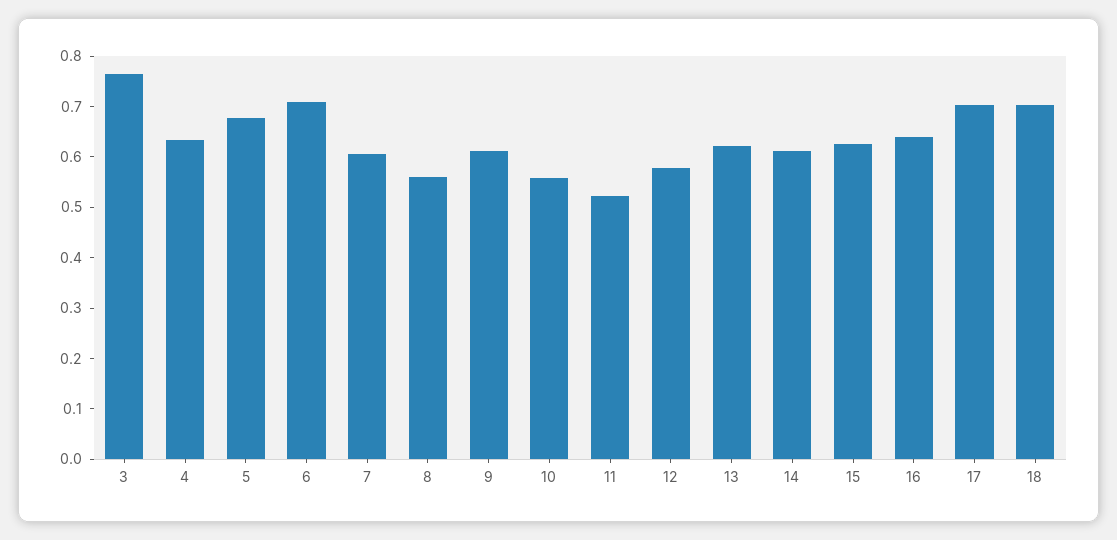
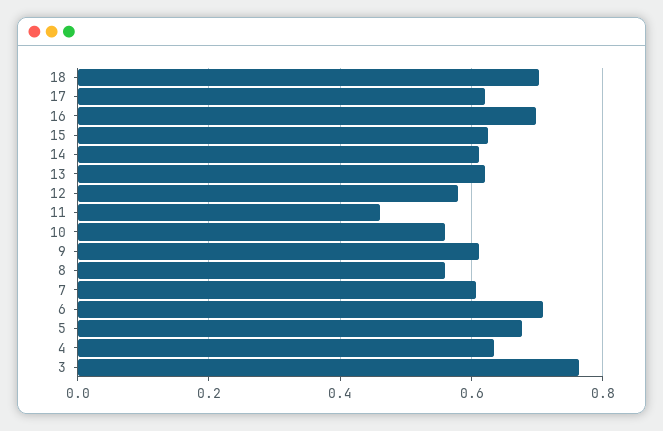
11: 0.52 -> 0.46
16: 0.64 -> 0.7
17: 0.7 -> 0.62

